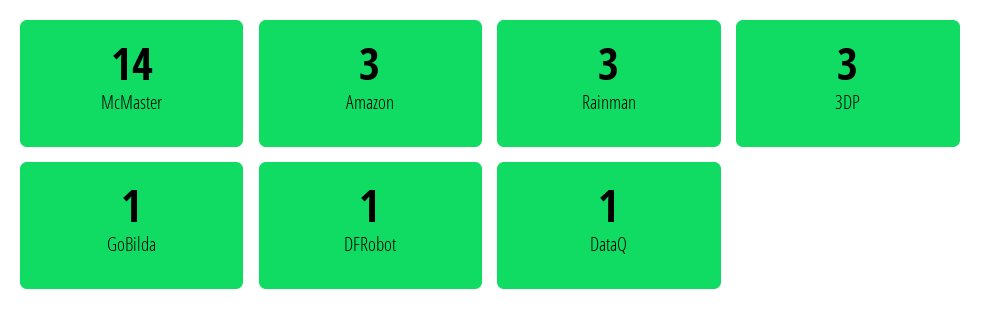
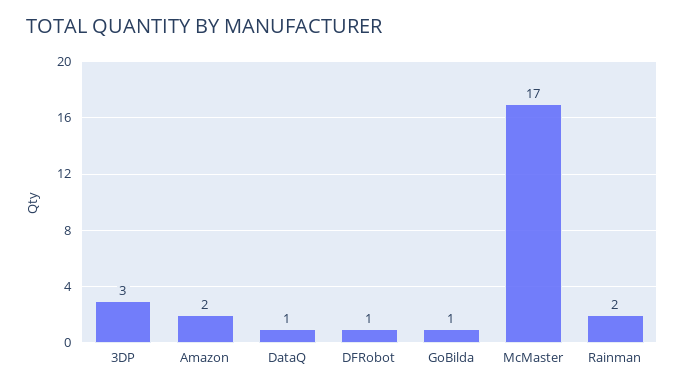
McMaster: 14 -> 17
Amazon: 3 -> 2
Rainman: 3 -> 2

